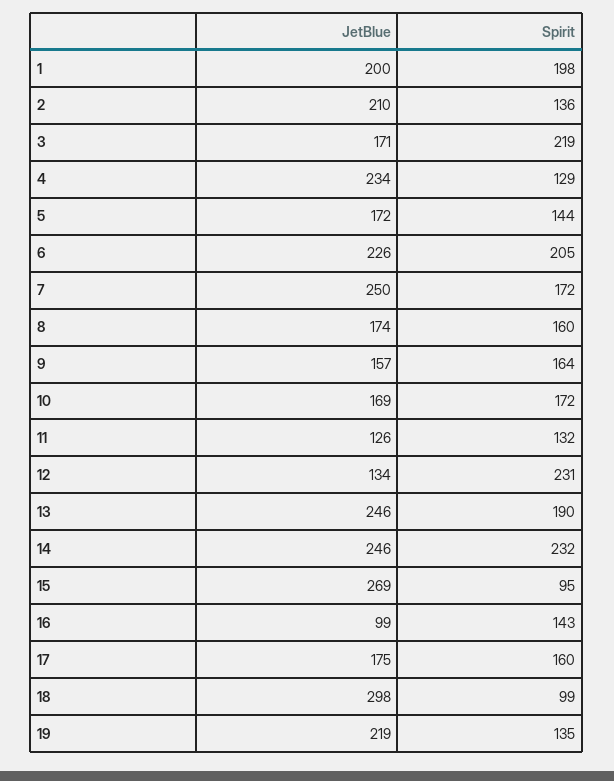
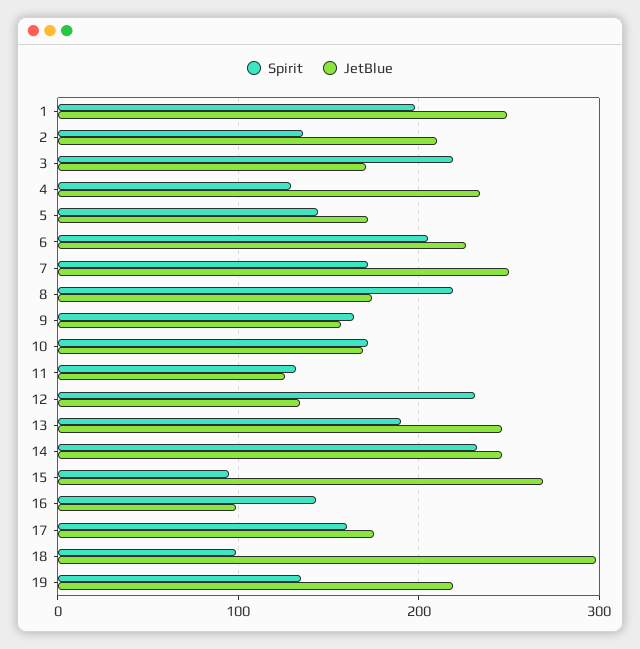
JetBlue, 1: 200 -> 250
Spirit, 8: 160 -> 220

